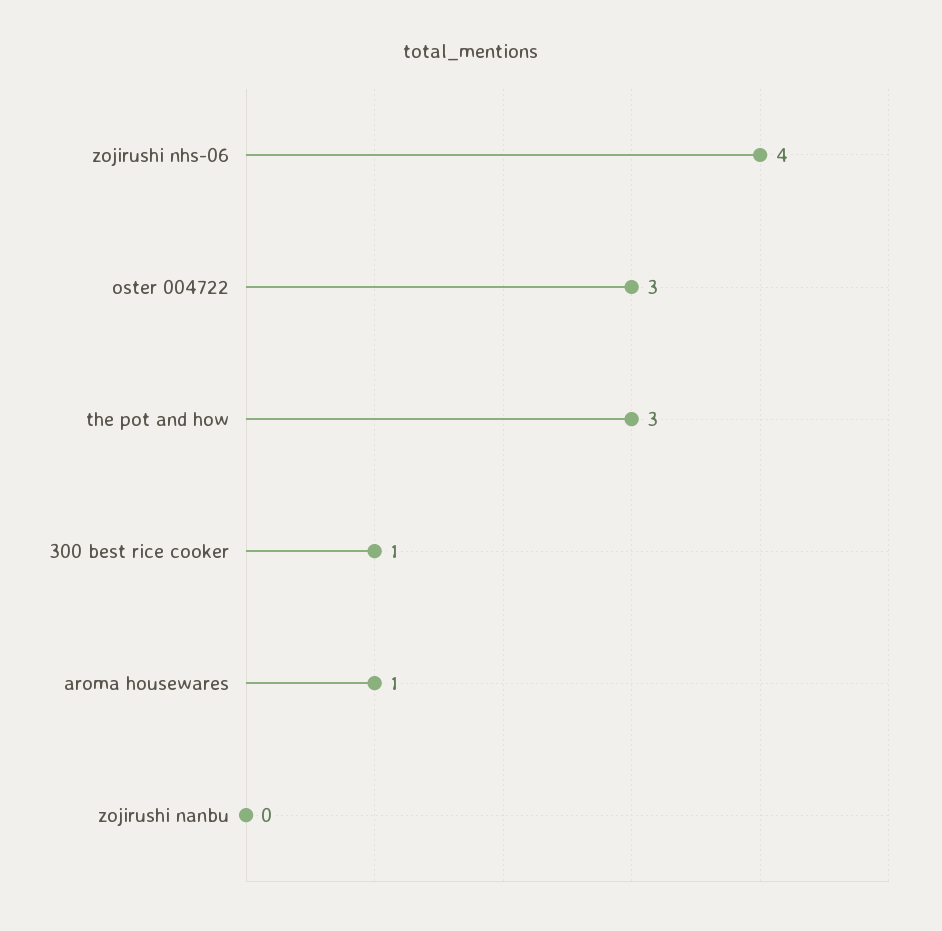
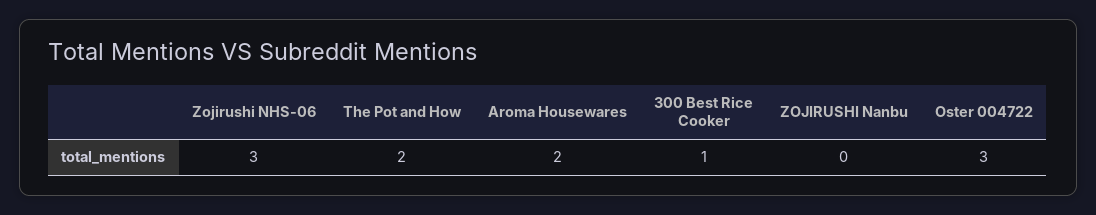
zojirushi nhs-06: 4 -> 3
the pot and how: 3 -> 2
aroma housewares: 1 -> 2

